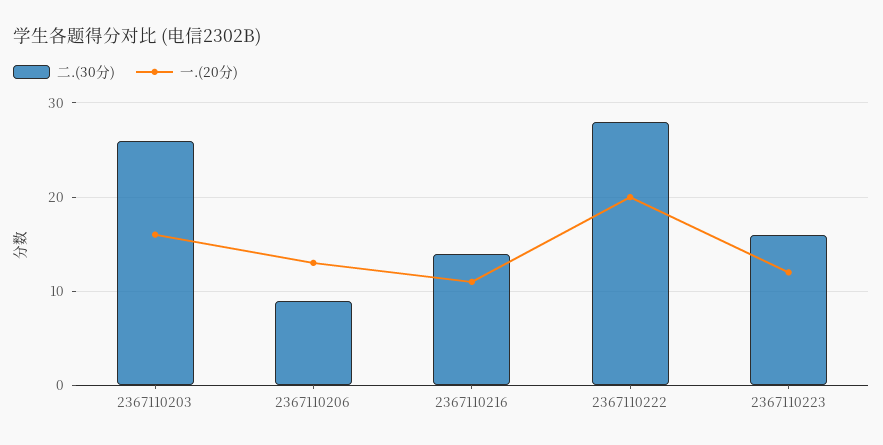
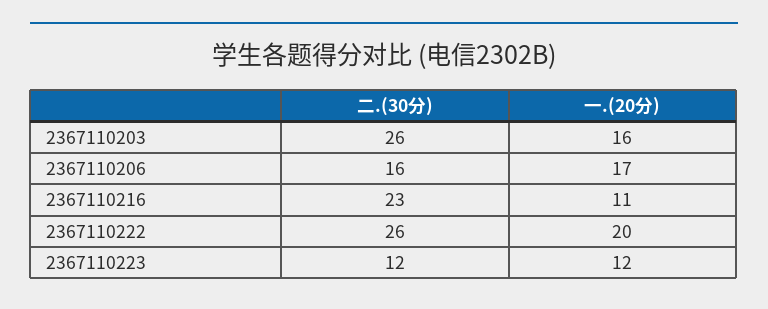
二.(30分), 2367110206: 9 -> 16
一.(20分), 2367110206: 13 -> 17
二.(30分), 2367110216: 14 -> 23
二.(30分), 2367110222: 28 -> 26
二.(30分), 2367110223: 16 -> 12

